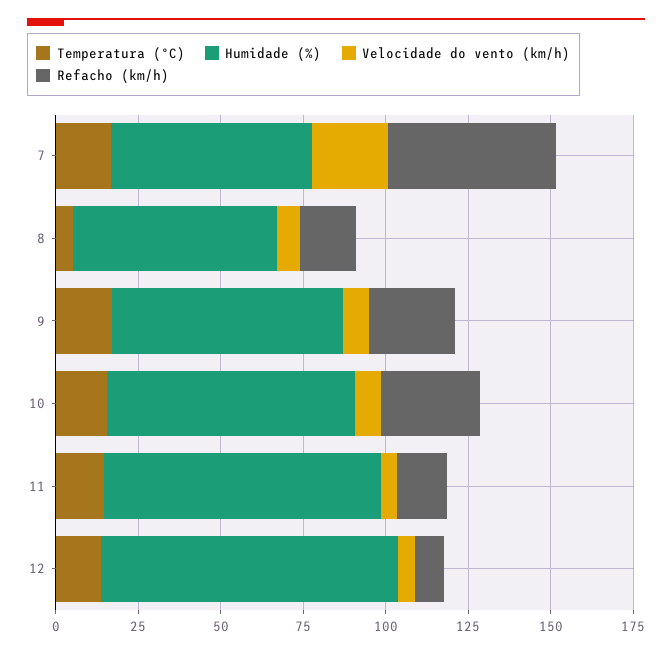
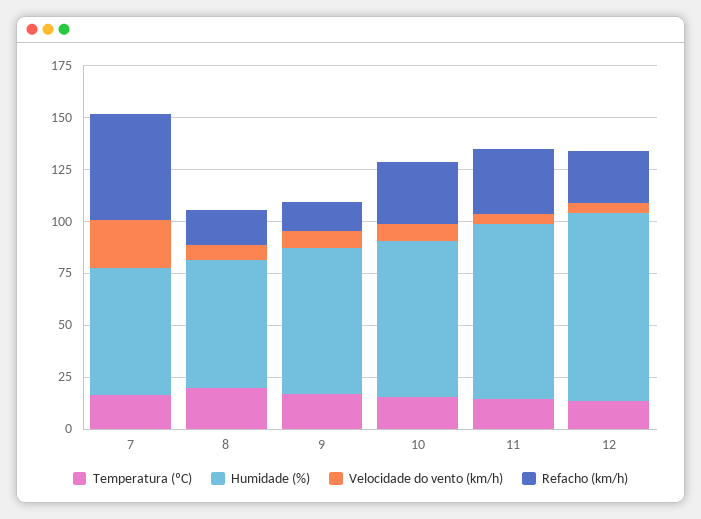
Temperatura (ºC), 8: 5 -> 20
Refacho (km/h), 9: 25 -> 15
Refacho (km/h), 11: 15 -> 30
Refacho (km/h), 12: 10 -> 25

